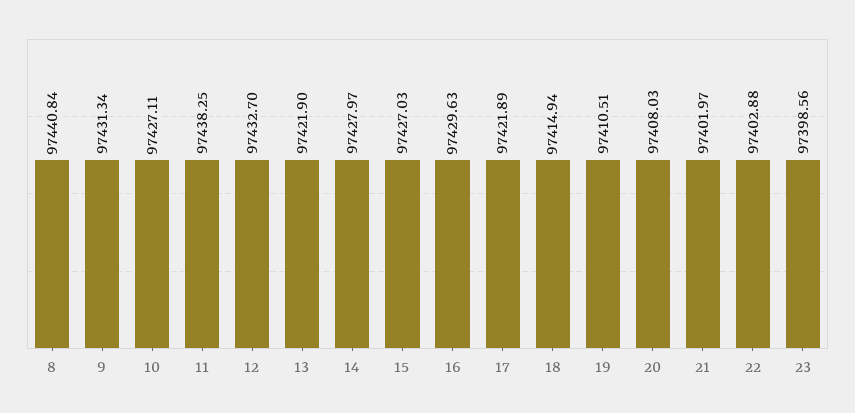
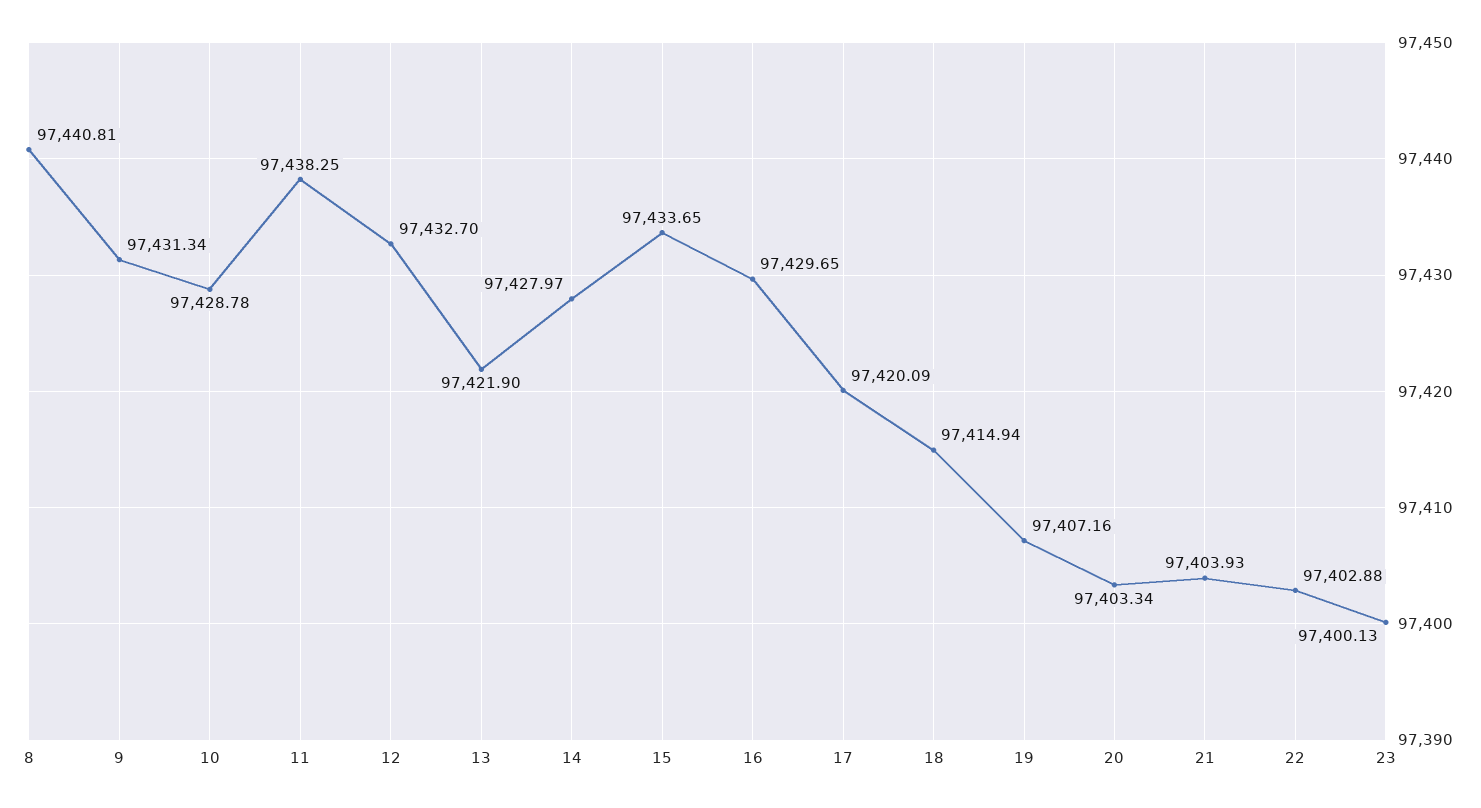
8: 97440.84 -> 97440.81
10: 97427.11 -> 97428.78
15: 97427.03 -> 97433.65
16: 97429.63 -> 97429.65
17: 97421.89 -> 97420.09
19: 97410.51 -> 97407.16
20: 97408.03 -> 97403.34
21: 97401.97 -> 97403.93
23: 97398.56 -> 97400.13

